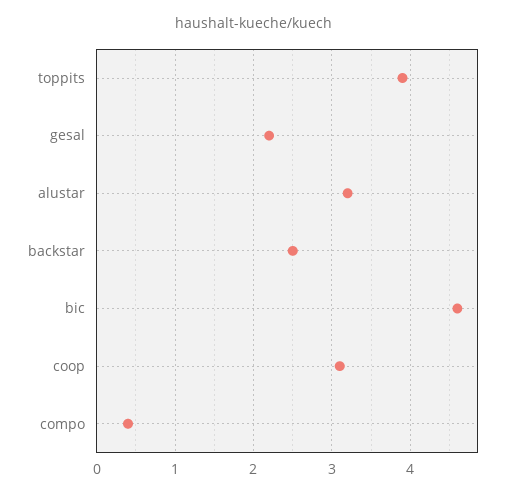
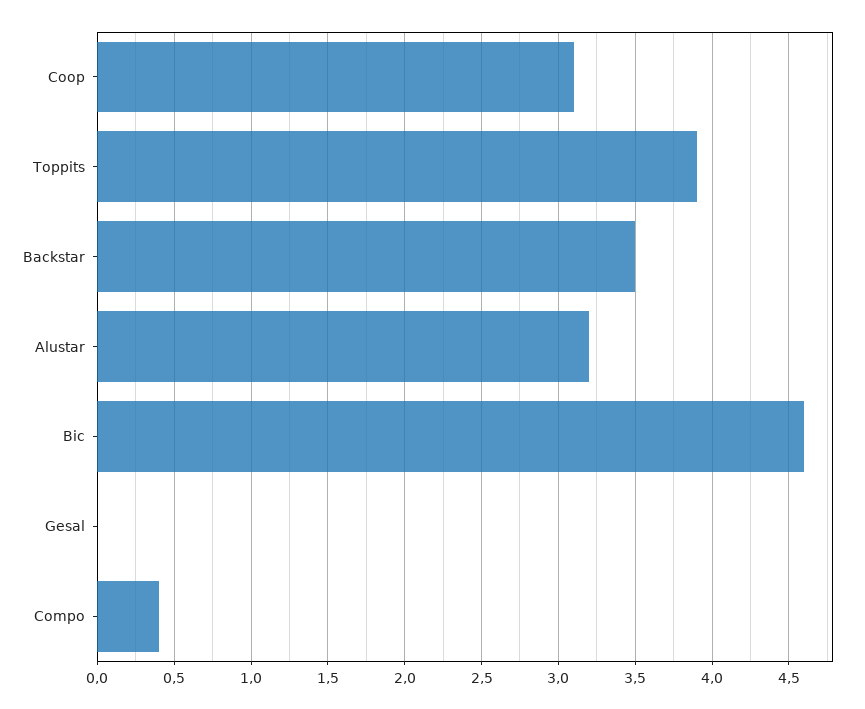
gesal: 2.2 -> 0
backstar: 2.5 -> 3.5

